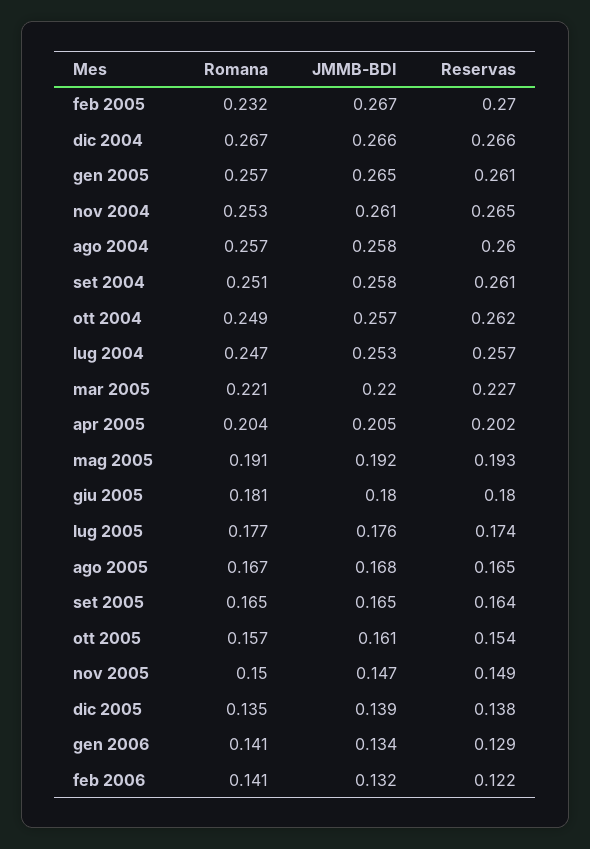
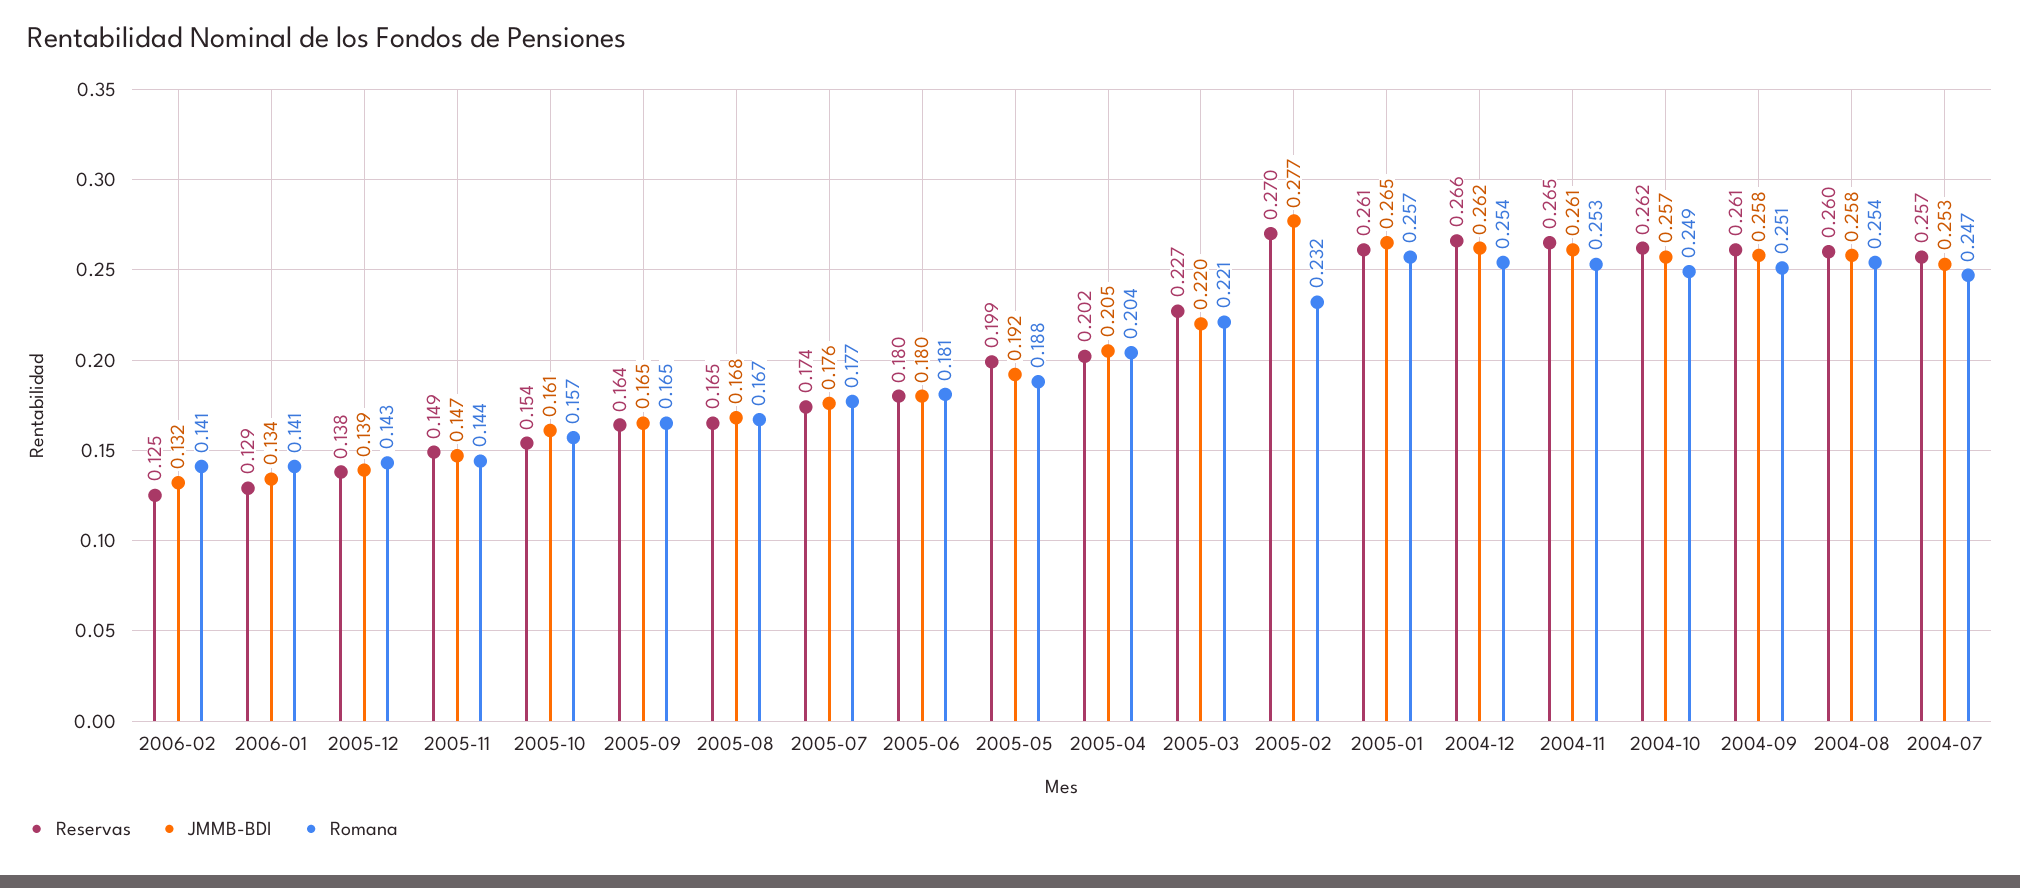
JMMB-BDI, feb 2005: 0.267 -> 0.277
Romana, dic 2004: 0.267 -> 0.254
JMMB-BDI, dic 2004: 0.266 -> 0.262
Romana, ago 2004: 0.257 -> 0.254
Romana, mag 2005: 0.191 -> 0.188
Reservas, mag 2005: 0.193 -> 0.199
Romana, nov 2005: 0.15 -> 0.144
Romana, dic 2005: 0.135 -> 0.143
Reservas, feb 2006: 0.122 -> 0.125

